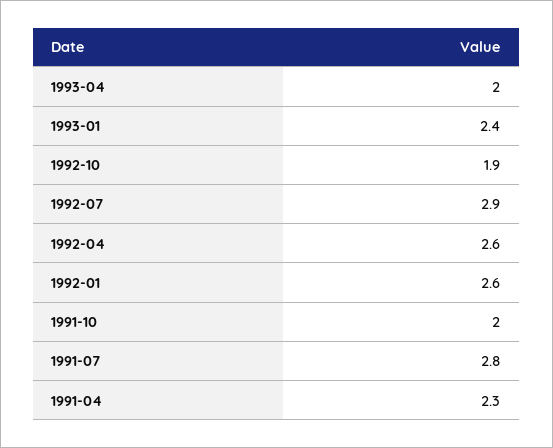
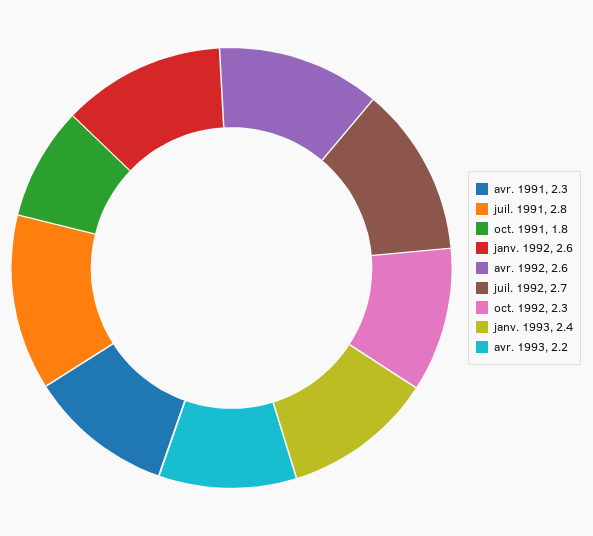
1993-04: 2 -> 2.2
1992-10: 1.9 -> 2.3
1992-07: 2.9 -> 2.7
1991-10: 2 -> 1.8

